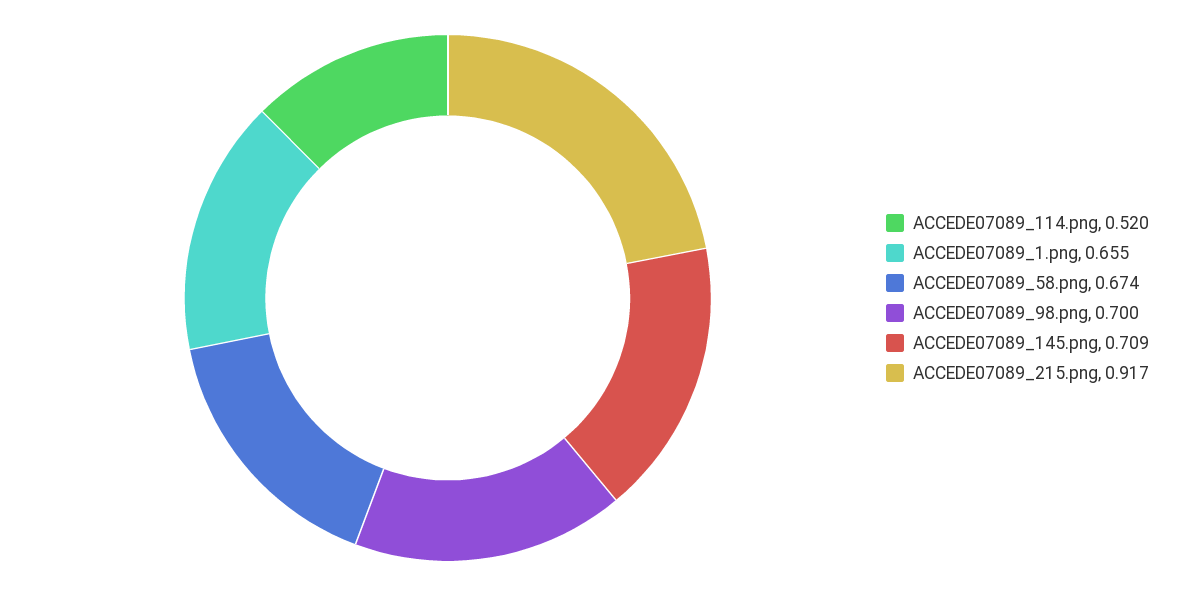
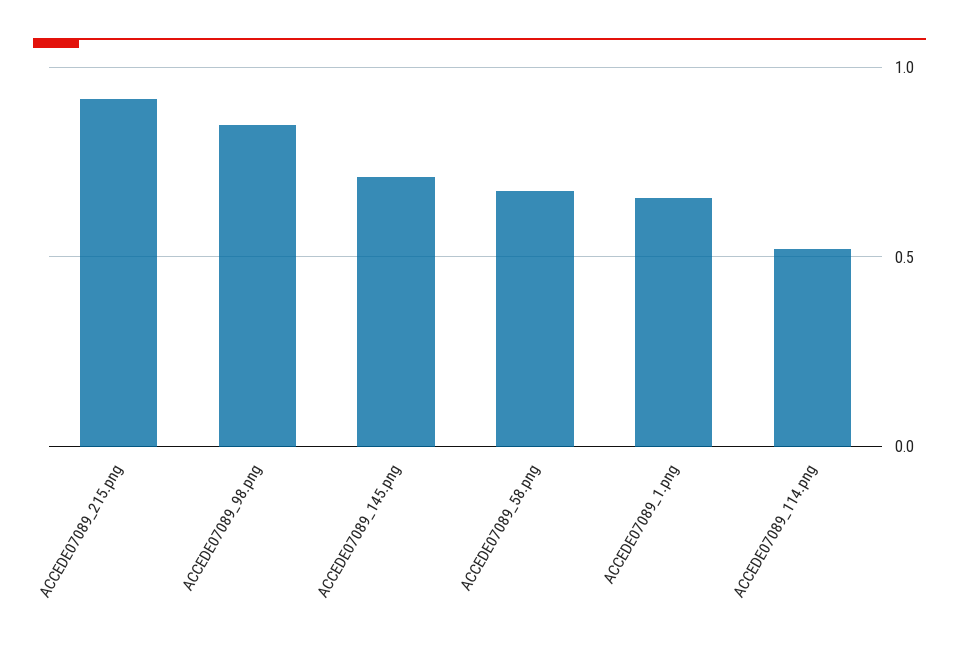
ACCEDE07089_98.png: 0.7 -> 0.85

